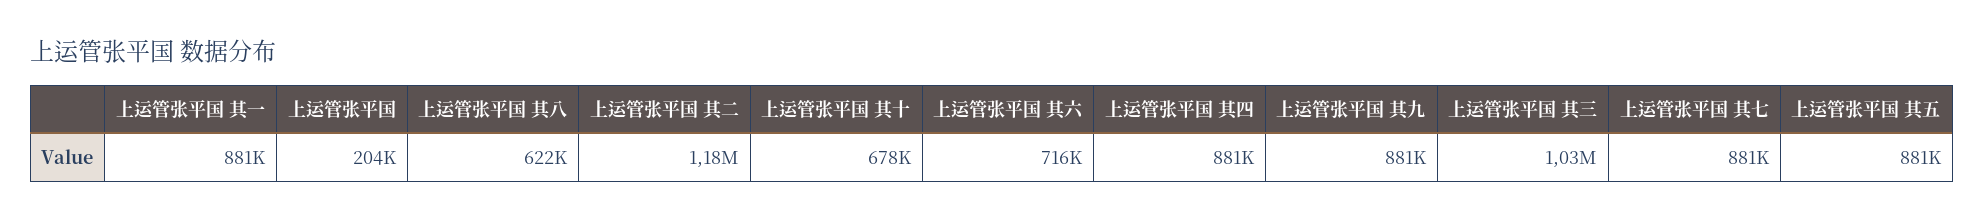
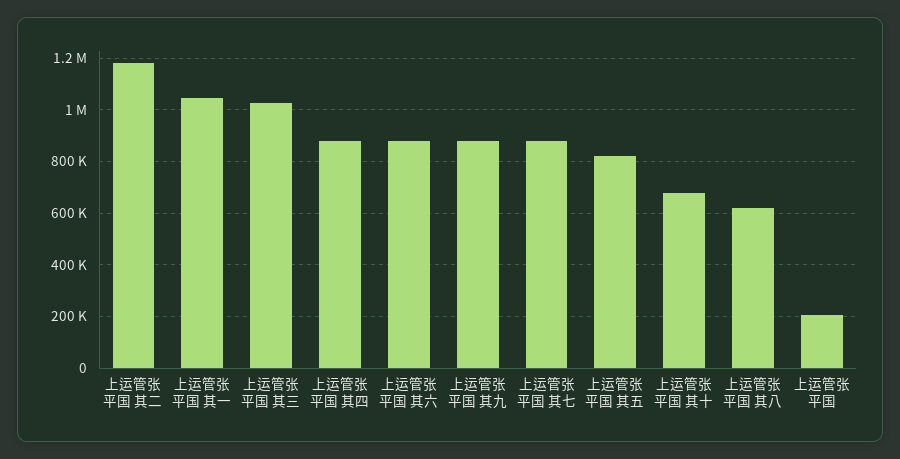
上运管张平国 其一: 881000 -> 1050000
上运管张平国 其六: 716000 -> 875000
上运管张平国 其五: 881000 -> 825000

